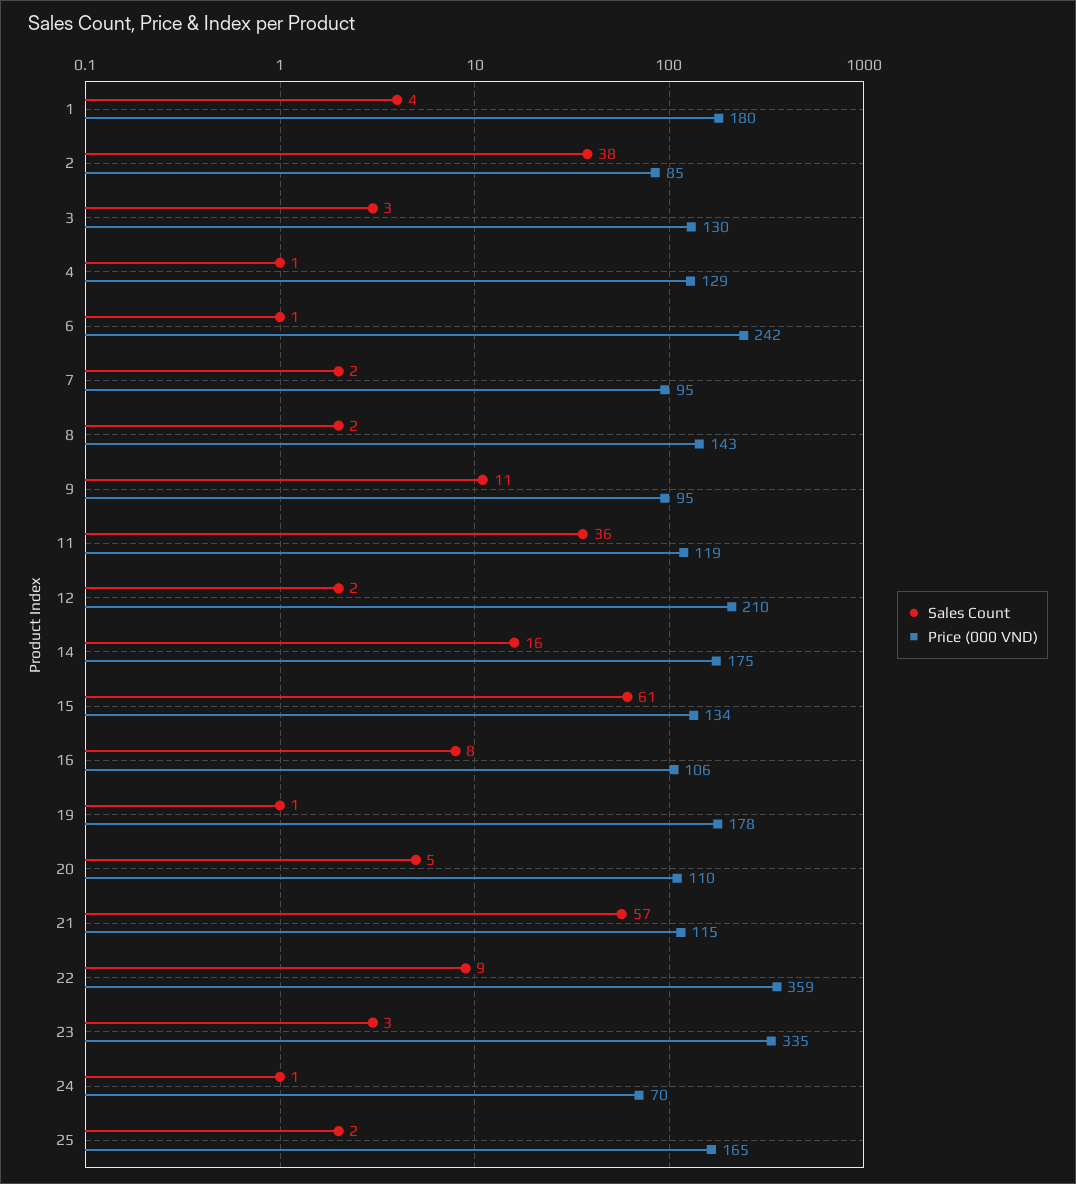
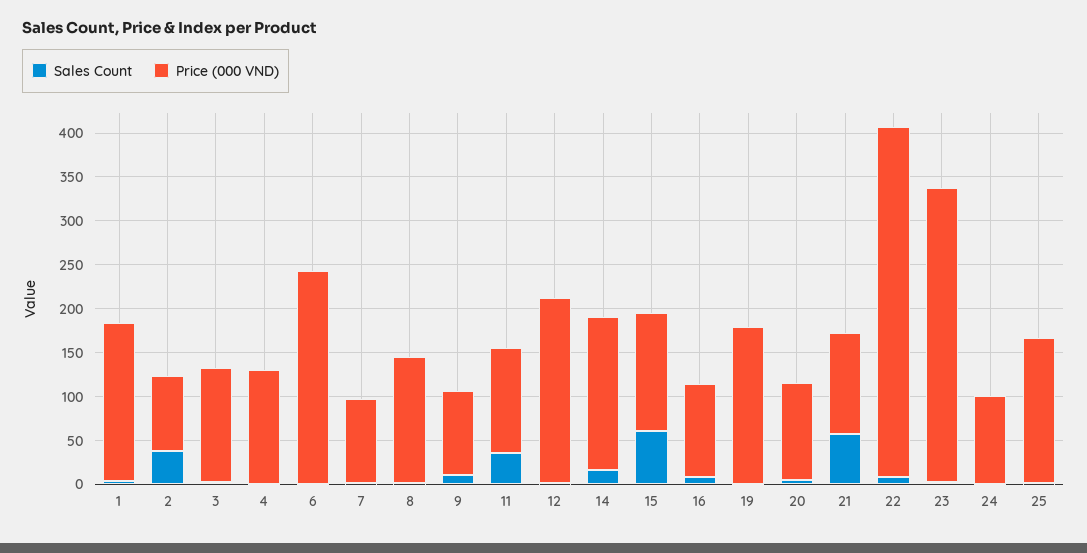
Price (000 VND), 22: 359 -> 400
Price (000 VND), 24: 70 -> 100

